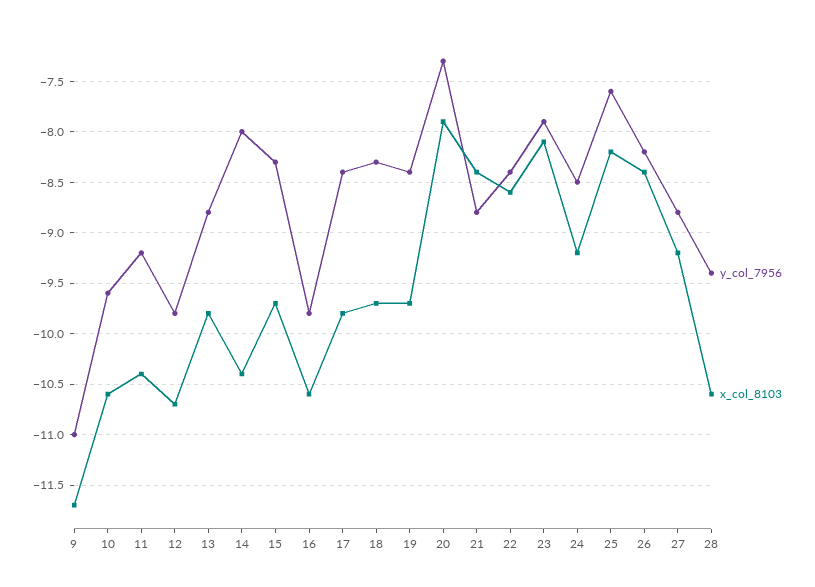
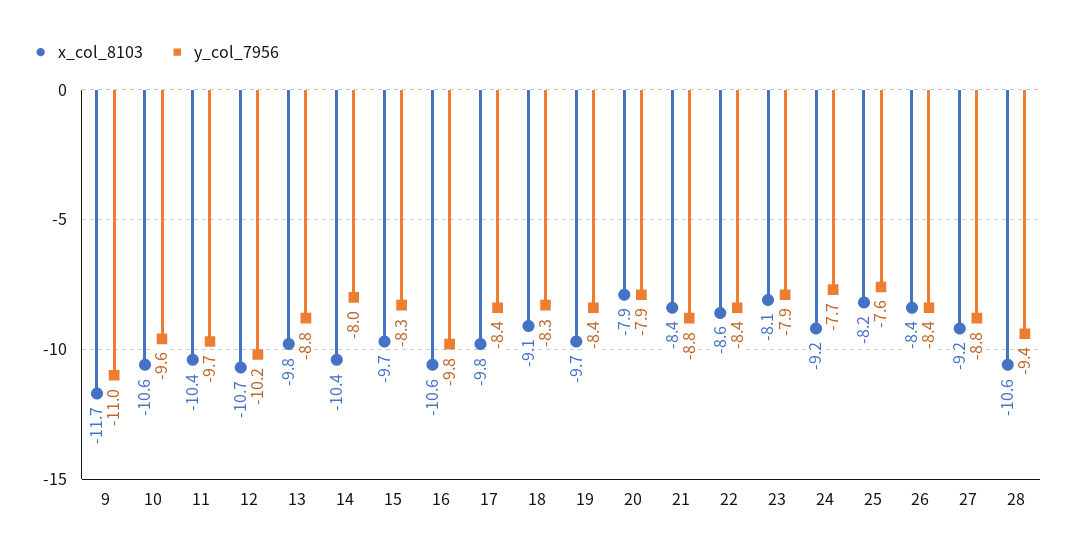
y_col_7956, 11: -9.2 -> -9.7
y_col_7956, 12: -9.8 -> -10.2
x_col_8103, 18: -9.7 -> -9.1
y_col_7956, 20: -7.3 -> -7.9
y_col_7956, 24: -8.5 -> -7.7
y_col_7956, 26: -8.2 -> -8.4

